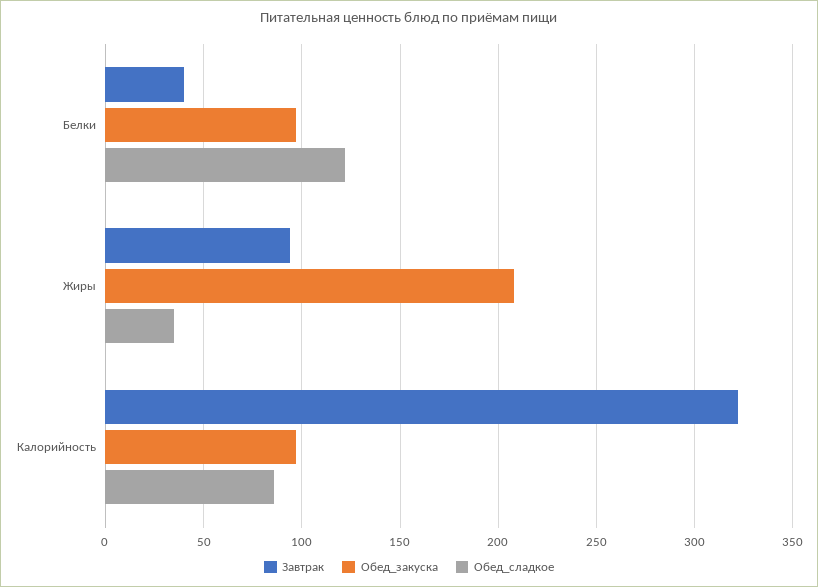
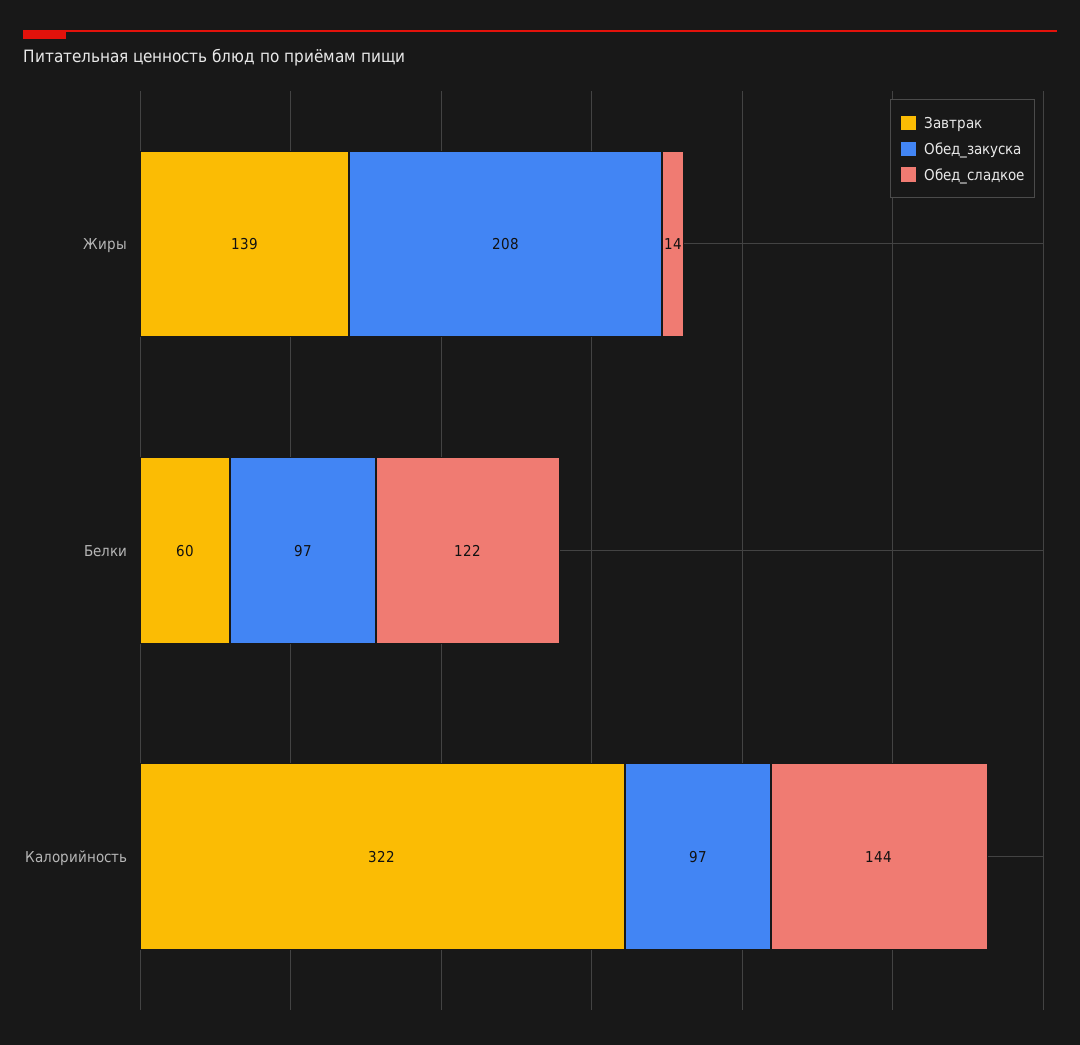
Завтрак, Белки: 40 -> 60
Завтрак, Жиры: 95 -> 139
Обед_сладкое, Жиры: 35 -> 14
Обед_сладкое, Калорийность: 85 -> 144

